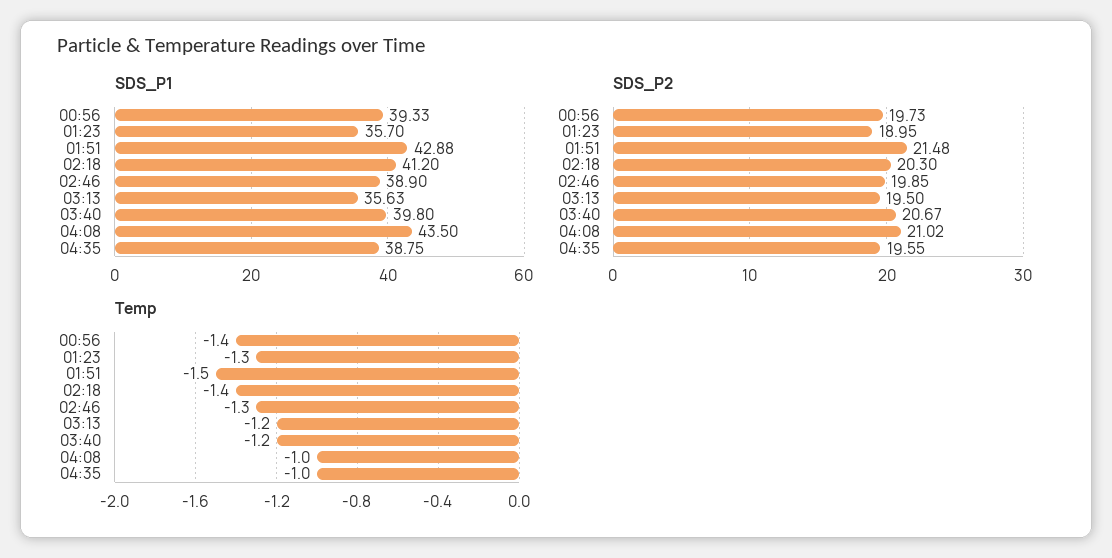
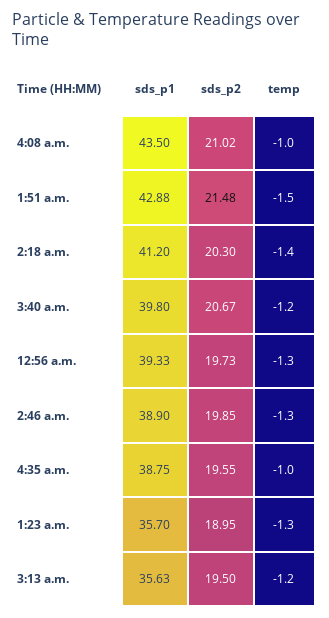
Temp, 00:56: -1.4 -> -1.3

